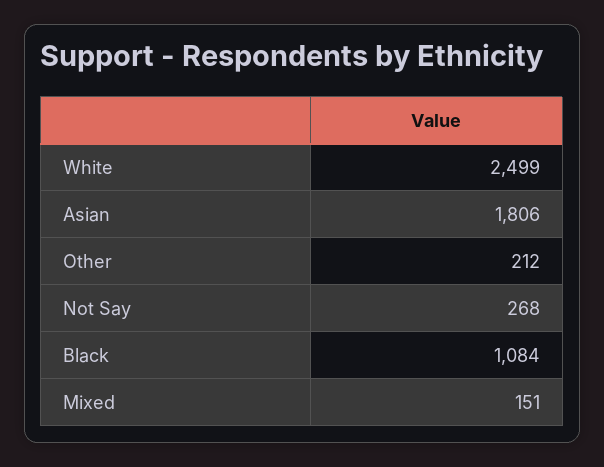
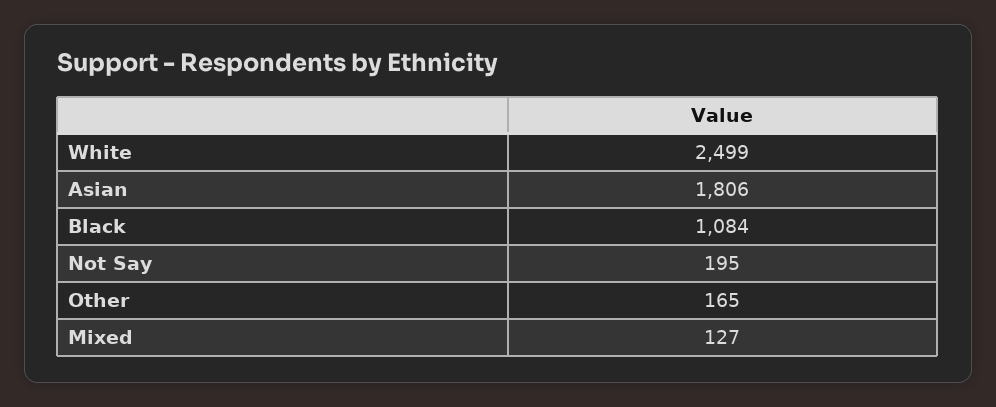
Other: 212 -> 165
Not Say: 268 -> 195
Mixed: 151 -> 127

